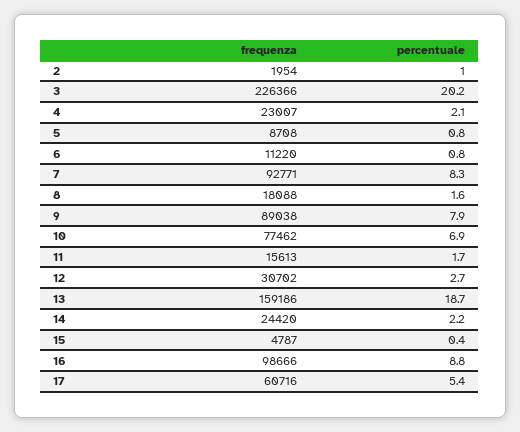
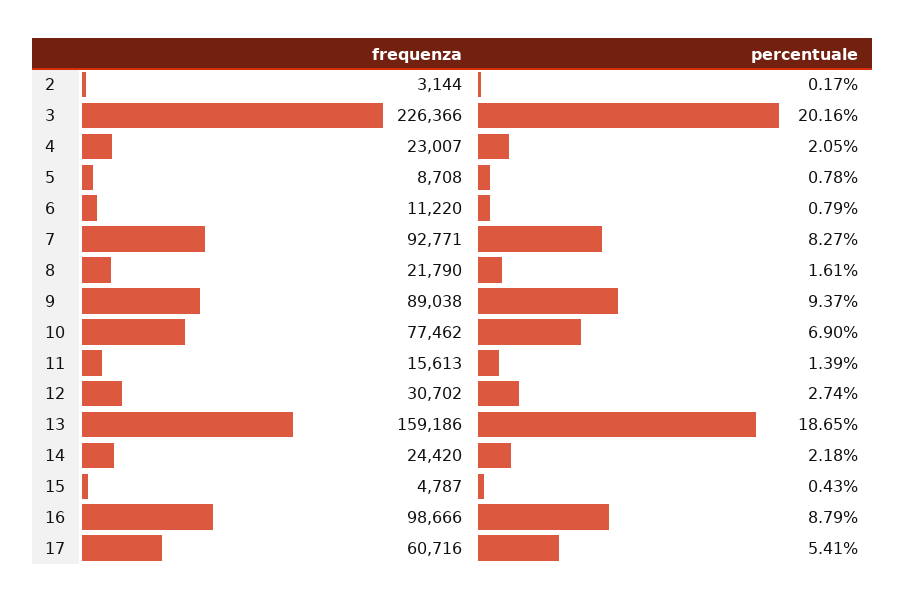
frequenza, 2: 1954 -> 3144
percentuale, 2: 1 -> 0.17
frequenza, 8: 18088 -> 21790
percentuale, 9: 7.9 -> 9.37
percentuale, 11: 1.7 -> 1.39

